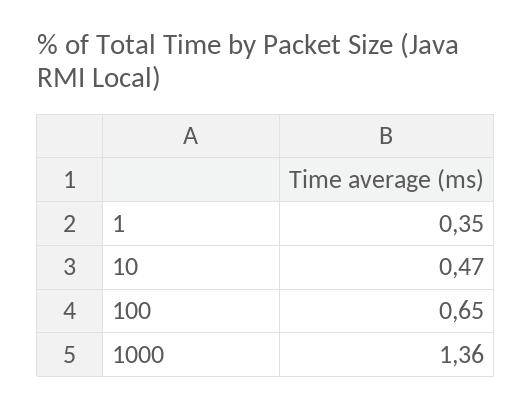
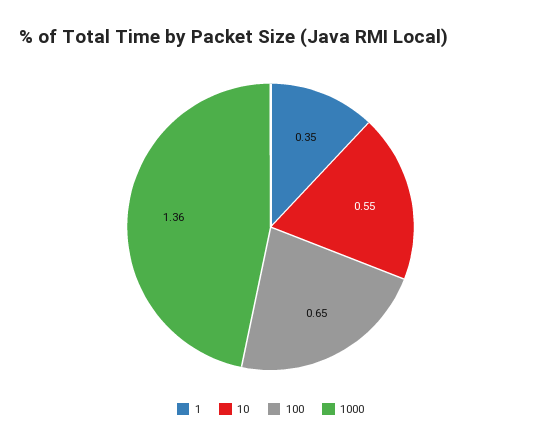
10: 0.47 -> 0.55

